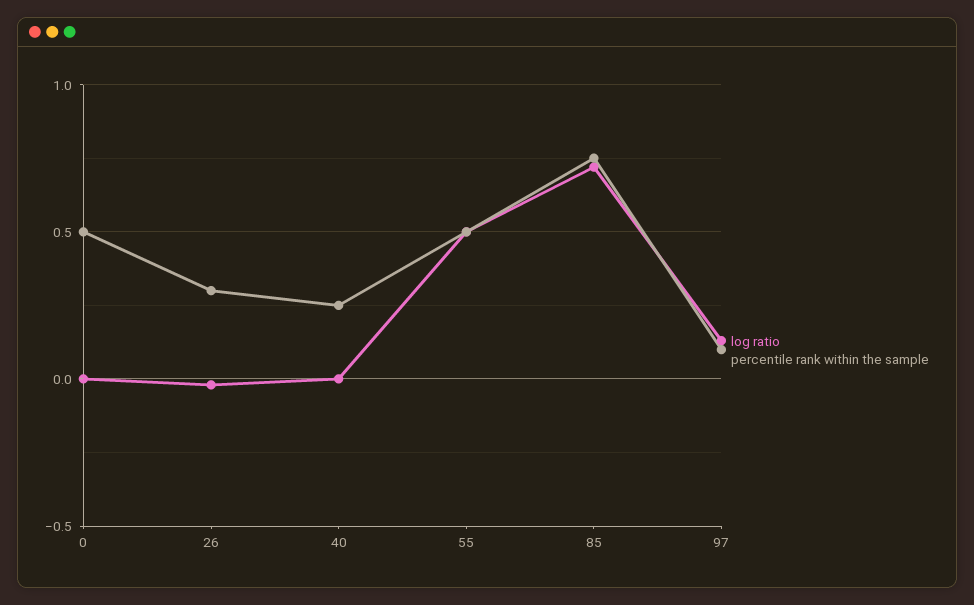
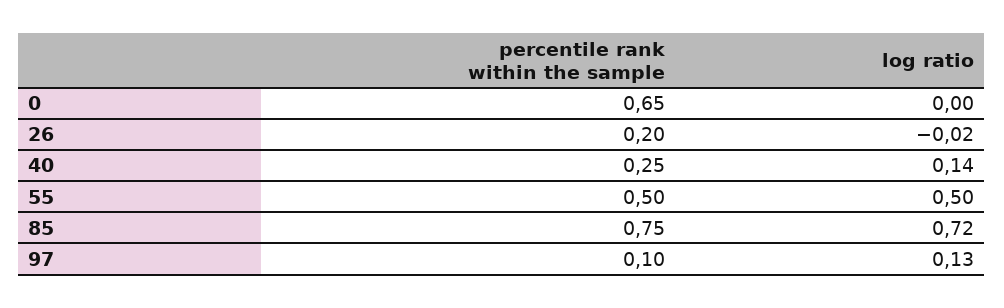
percentile rank within the sample, 0: 0.5 -> 0.65
percentile rank within the sample, 26: 0.3 -> 0.2
log ratio, 40: 0 -> 0.14

